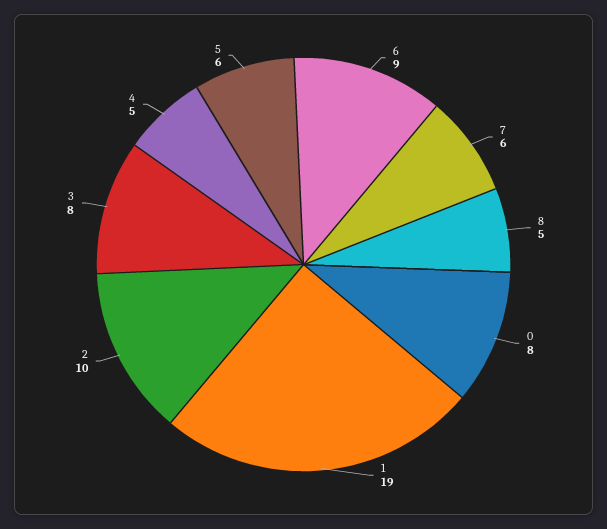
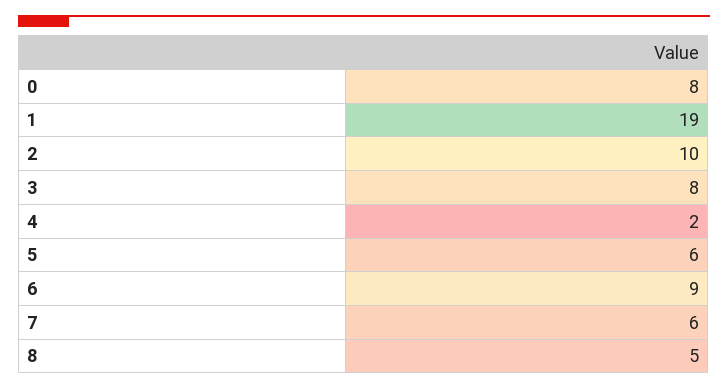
4: 5 -> 2

